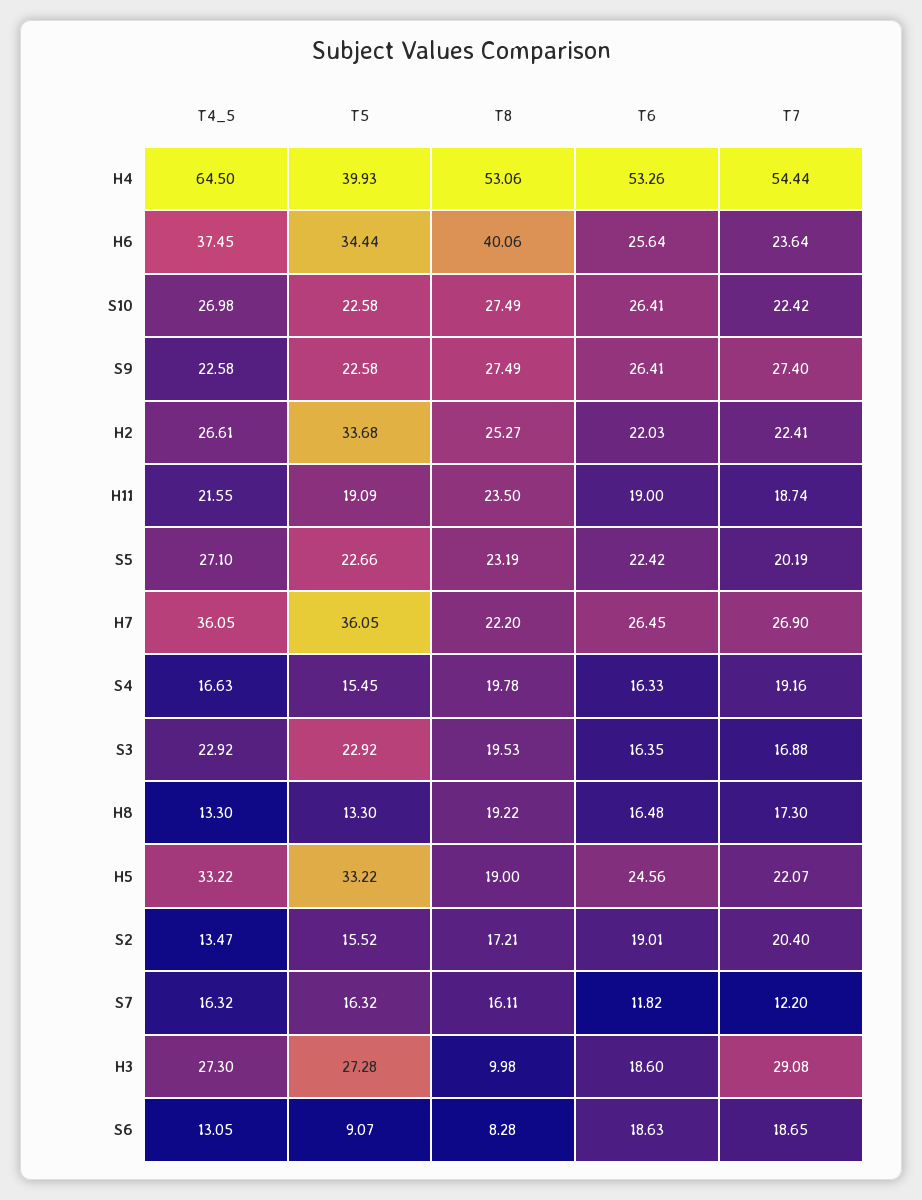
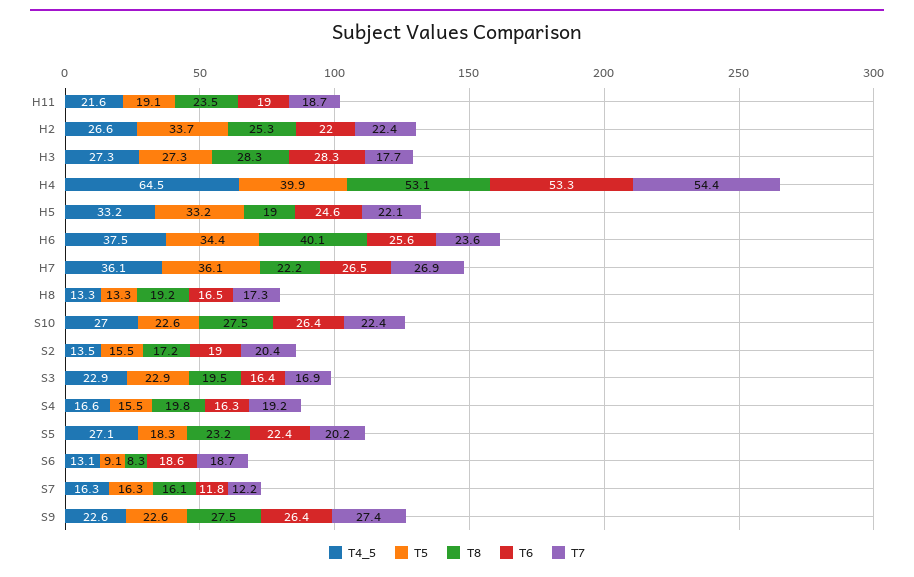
T5, S5: 22.66 -> 18.3
T8, H3: 9.98 -> 28.3
T6, H3: 18.6 -> 28.3
T7, H3: 29.08 -> 17.7

